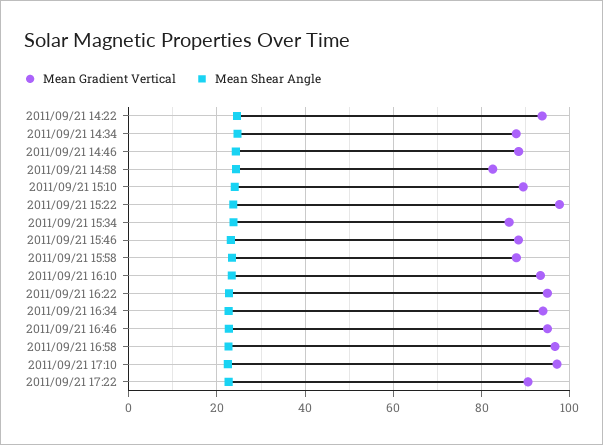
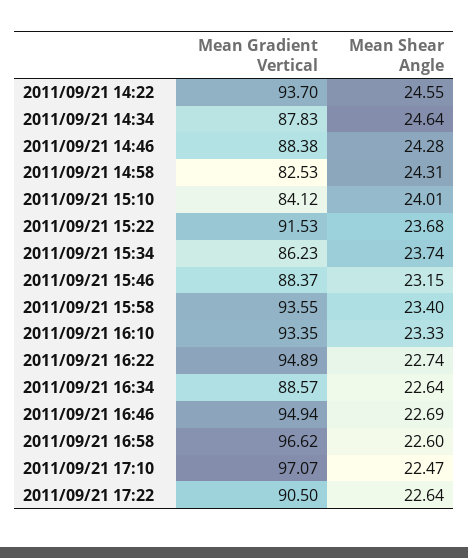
Mean Gradient Vertical, 2011/09/21 15:10: 90 -> 84.12
Mean Gradient Vertical, 2011/09/21 15:22: 98 -> 91.53
Mean Gradient Vertical, 2011/09/21 15:58: 88 -> 93.55
Mean Gradient Vertical, 2011/09/21 16:34: 94 -> 88.57

